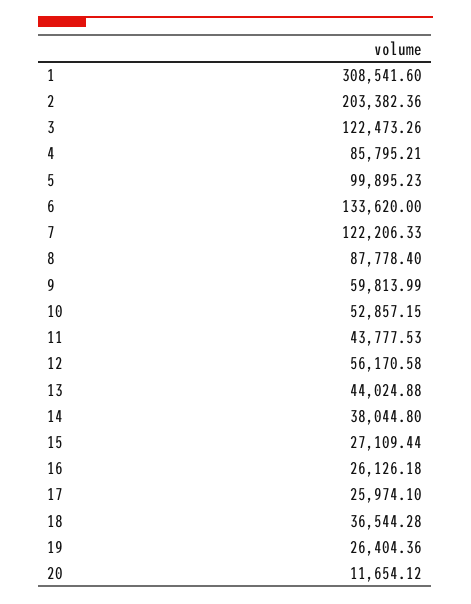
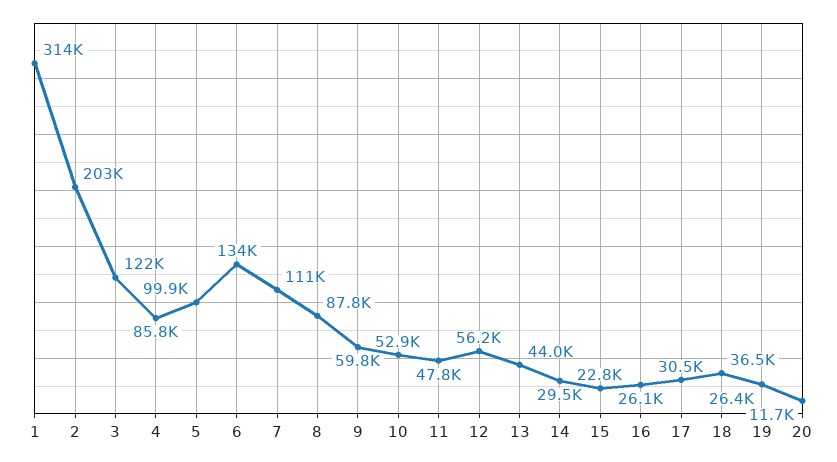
1: 308541.6 -> 314000
7: 122206.33 -> 111000
11: 43777.53 -> 47800
14: 38044.8 -> 29500
15: 27109.44 -> 22800
17: 25974.1 -> 30500

